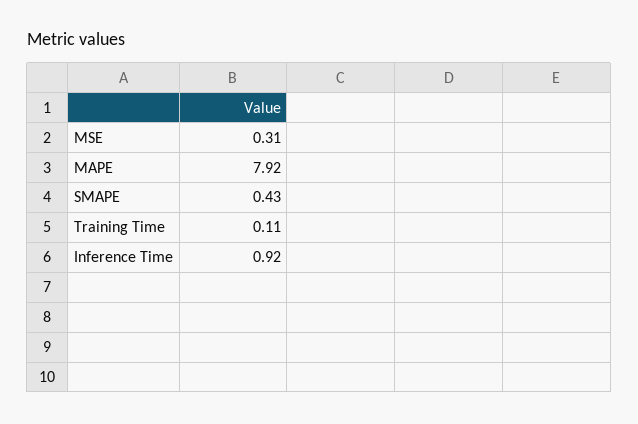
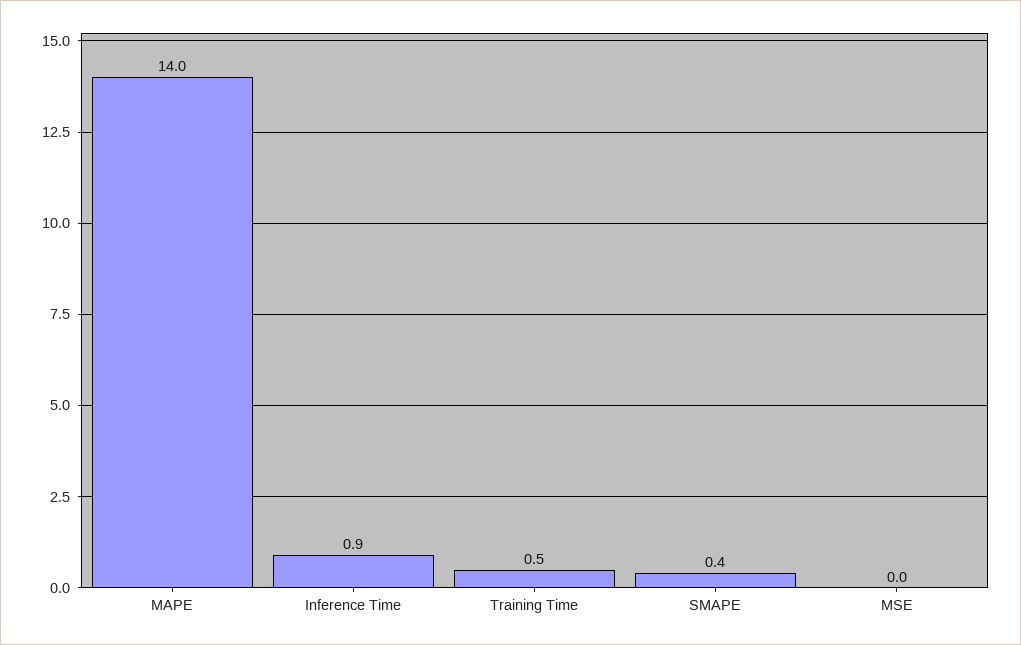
MSE: 0.31 -> 0
MAPE: 7.92 -> 14
Training Time: 0.11 -> 0.5

